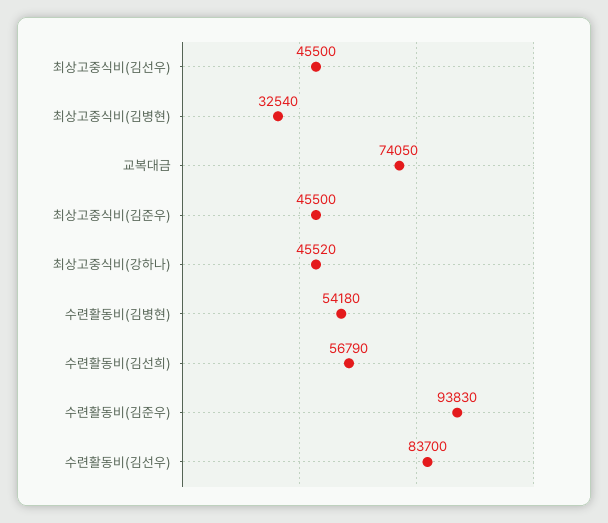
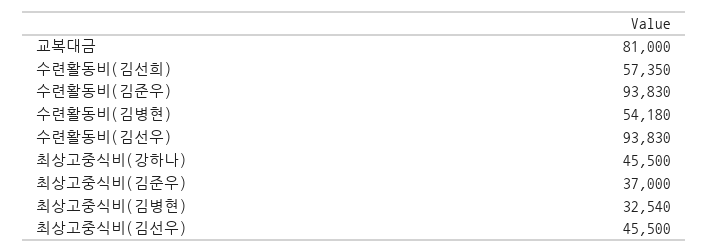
교복대금: 74050 -> 81000
최상고중식비(김준우): 45500 -> 37000
최상고중식비(강하나): 45520 -> 45500
수련활동비(김선희): 56790 -> 57350
수련활동비(김선우): 83700 -> 93830

